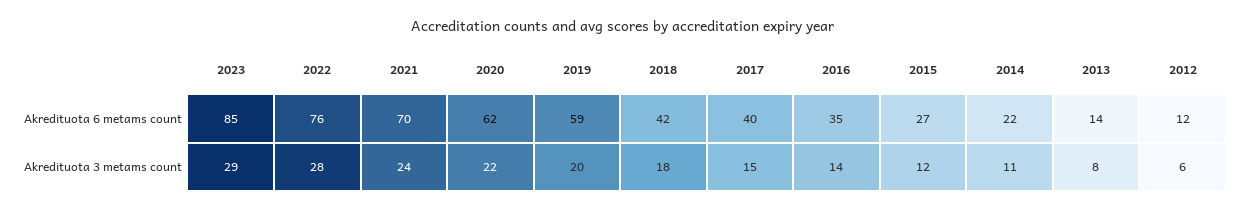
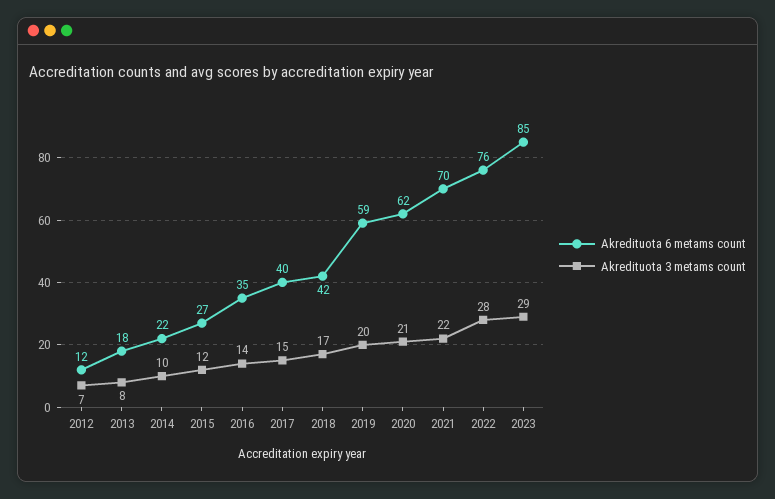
Akredituota 6 metams count, 2013: 14 -> 18
Akredituota 3 metams count, 2021: 24 -> 22
Akredituota 3 metams count, 2020: 22 -> 21
Akredituota 3 metams count, 2018: 18 -> 17
Akredituota 3 metams count, 2014: 11 -> 10
Akredituota 3 metams count, 2012: 6 -> 7

